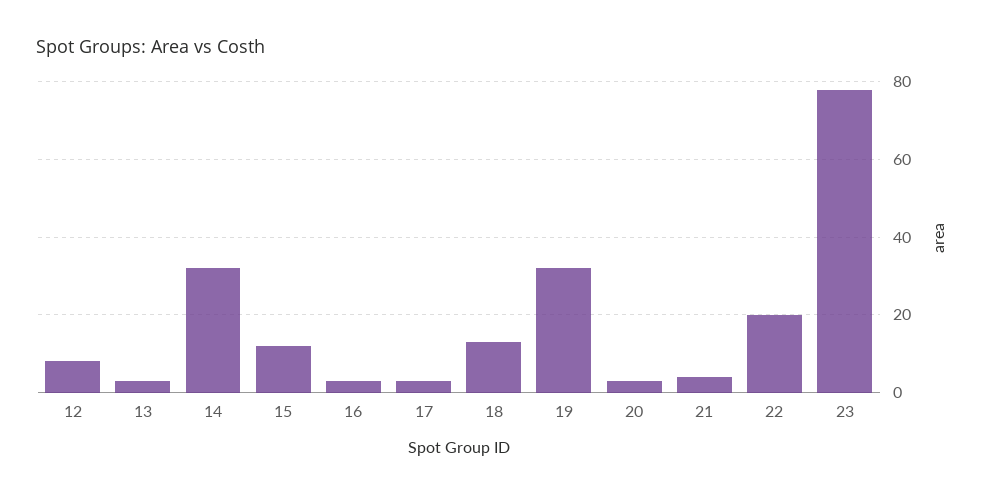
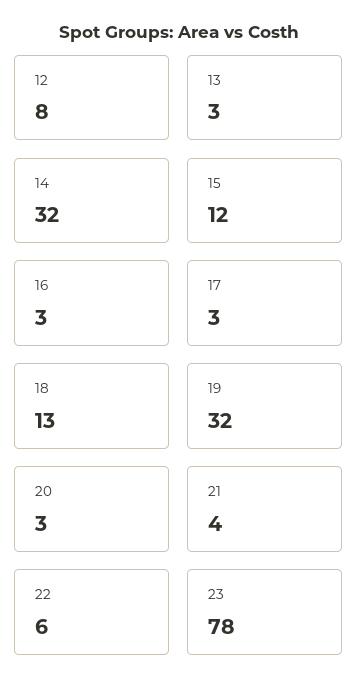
22: 20 -> 6

